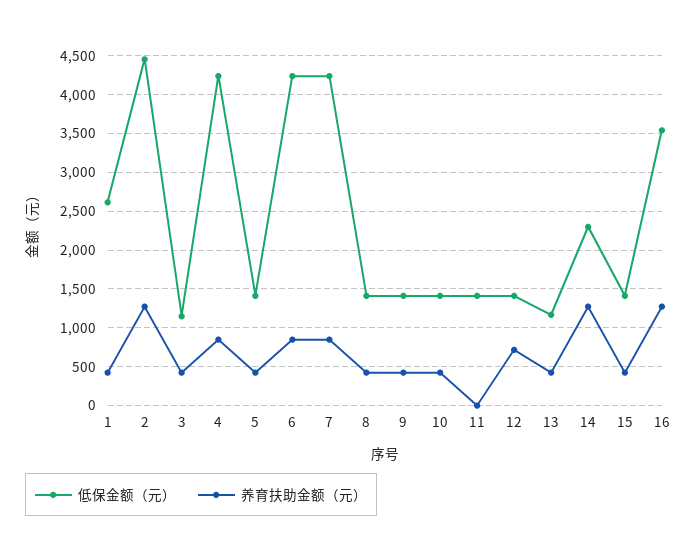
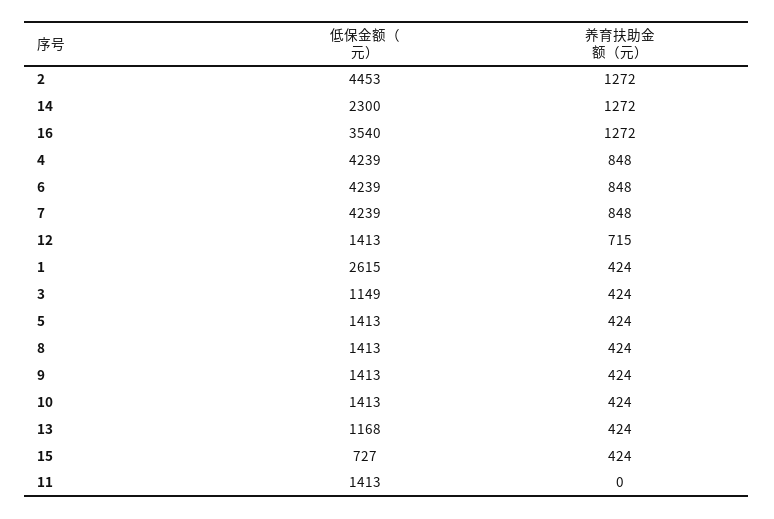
低保金额（元）, 15: 1400 -> 727

